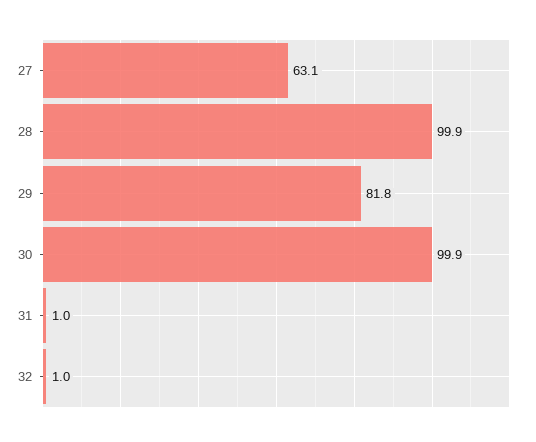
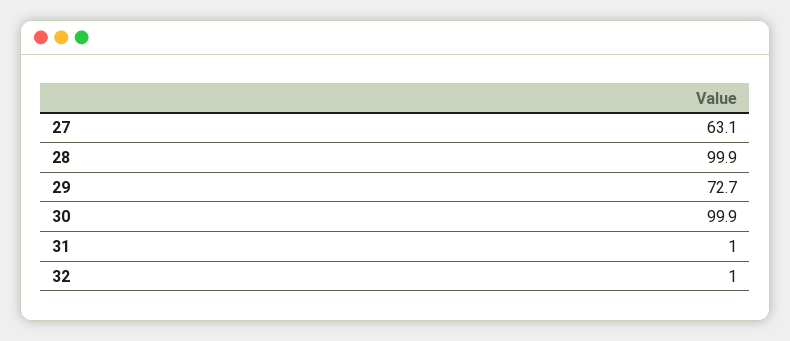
29: 81.8 -> 72.7

